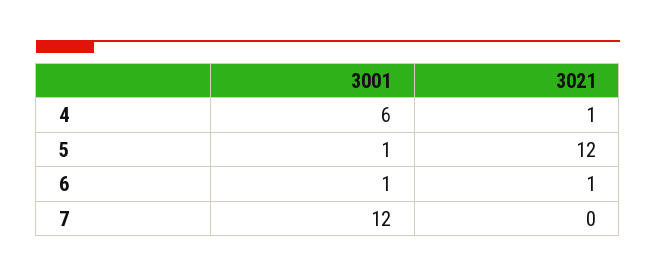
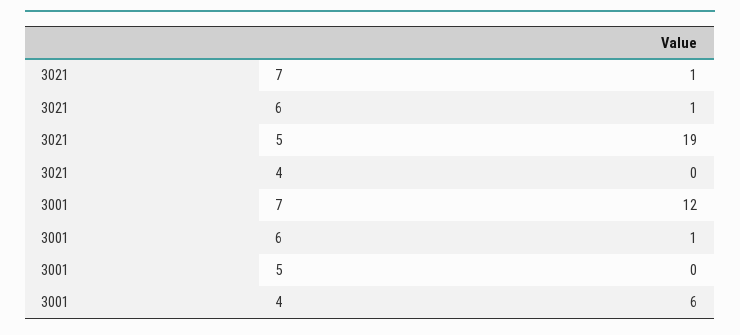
3021, 4: 1 -> 0
3001, 5: 1 -> 0
3021, 5: 12 -> 19
3021, 7: 0 -> 1

